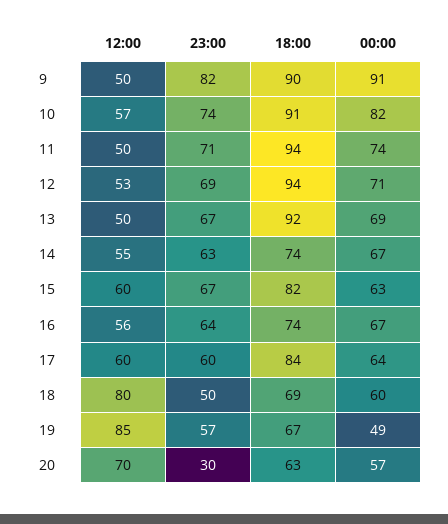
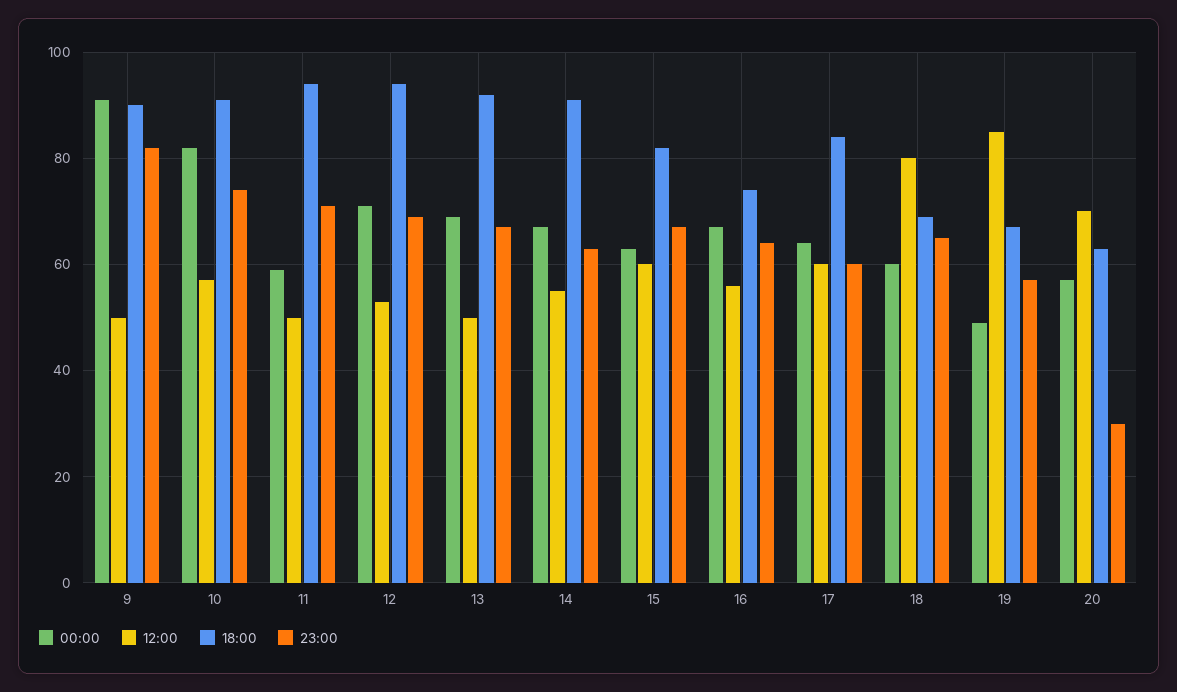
00:00, 11: 74 -> 60
18:00, 14: 74 -> 90
23:00, 18: 50 -> 65

